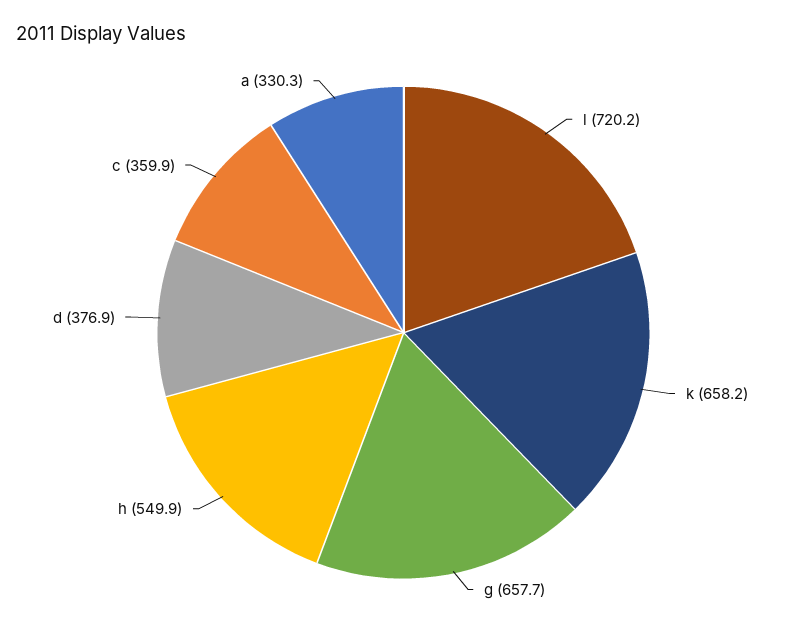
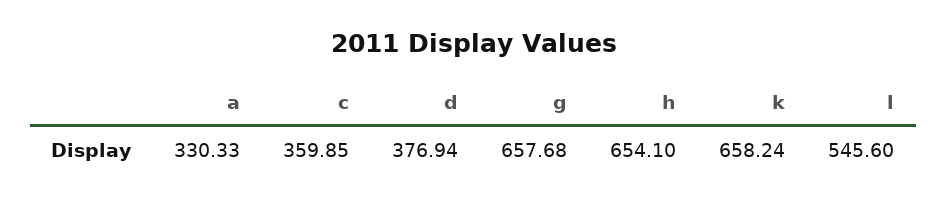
l: 720.2 -> 545.6
h: 549.9 -> 654.1

